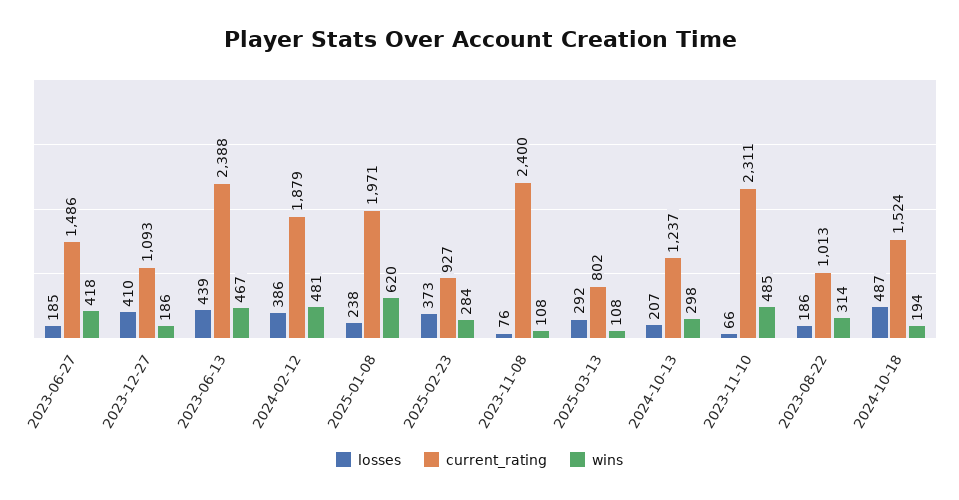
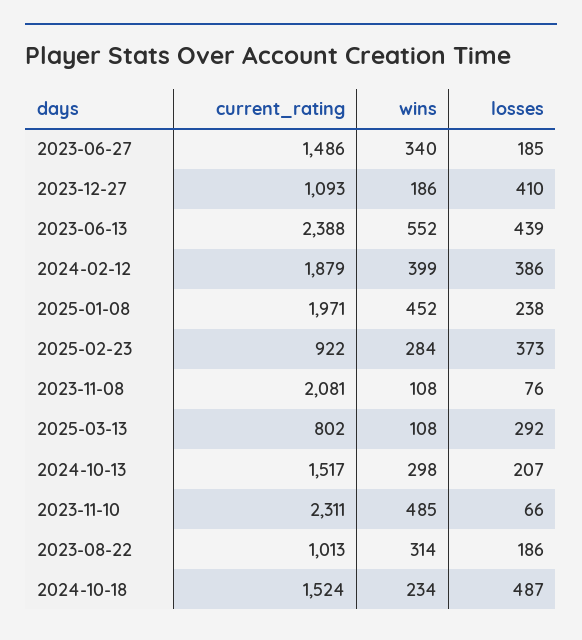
wins, 2023-06-27: 418 -> 340
wins, 2023-06-13: 467 -> 552
wins, 2024-02-12: 481 -> 399
wins, 2025-01-08: 620 -> 452
current_rating, 2025-02-23: 927 -> 922
current_rating, 2023-11-08: 2400 -> 2081
current_rating, 2024-10-13: 1237 -> 1517
wins, 2024-10-18: 194 -> 234

